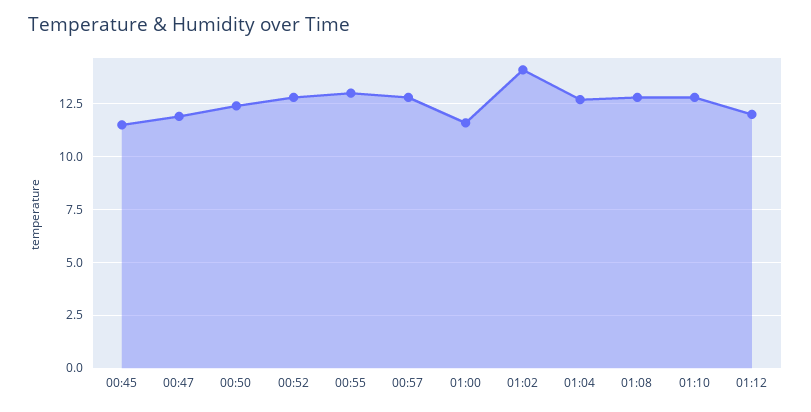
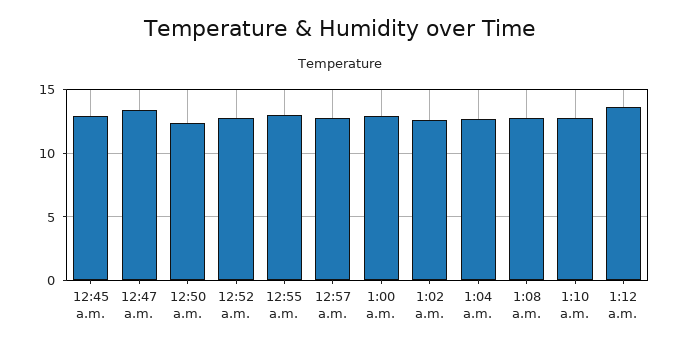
00:45: 11.5 -> 13
00:47: 12 -> 13.5
01:00: 11.5 -> 13
01:02: 14 -> 12.5
01:12: 12 -> 13.5

